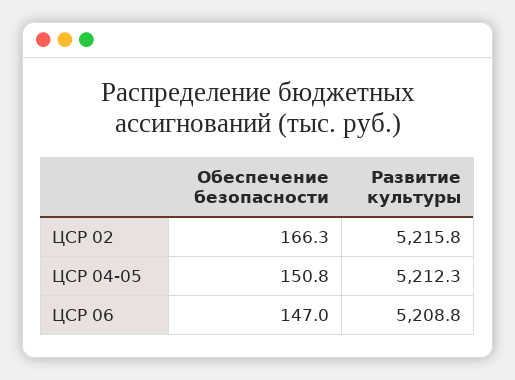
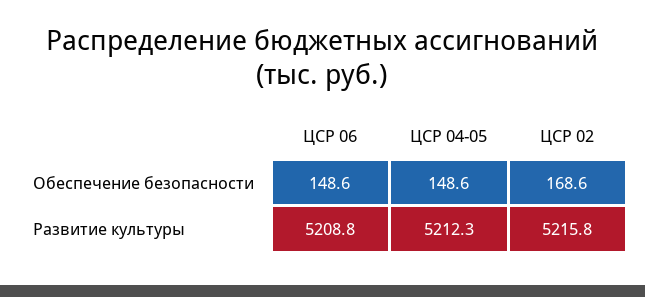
Обеспечение безопасности, ЦСР 02: 166.3 -> 168.6
Обеспечение безопасности, ЦСР 04-05: 150.8 -> 148.6
Обеспечение безопасности, ЦСР 06: 147 -> 148.6

